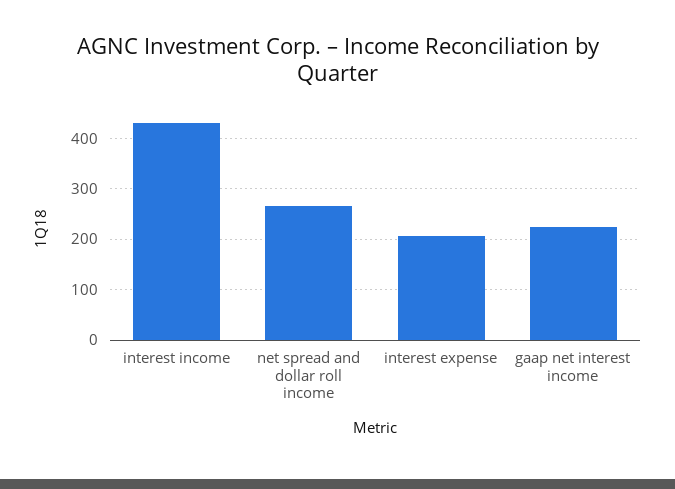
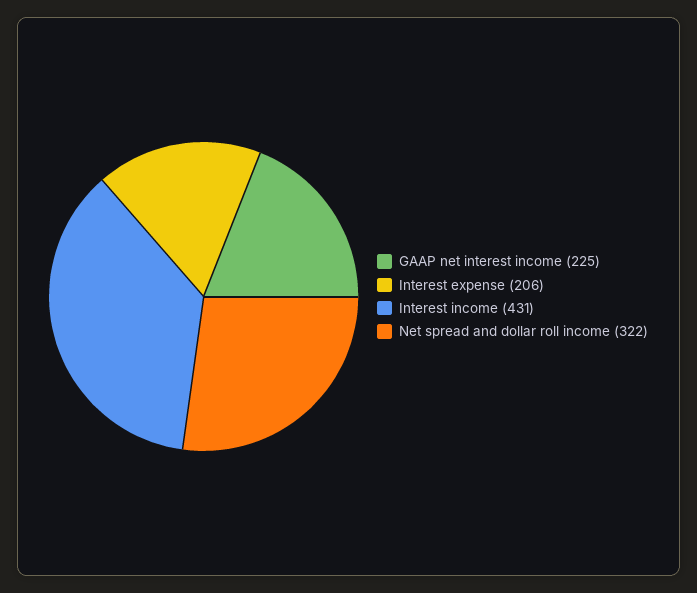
net spread and dollar roll income: 260 -> 322

